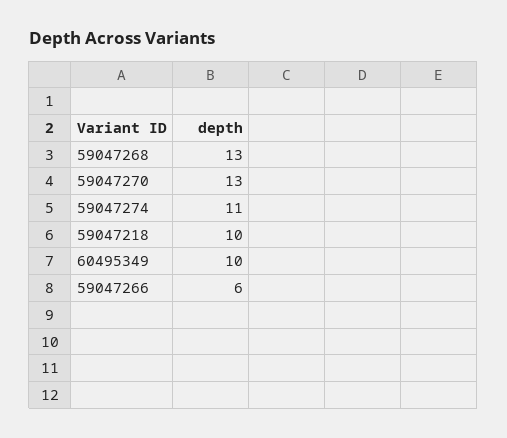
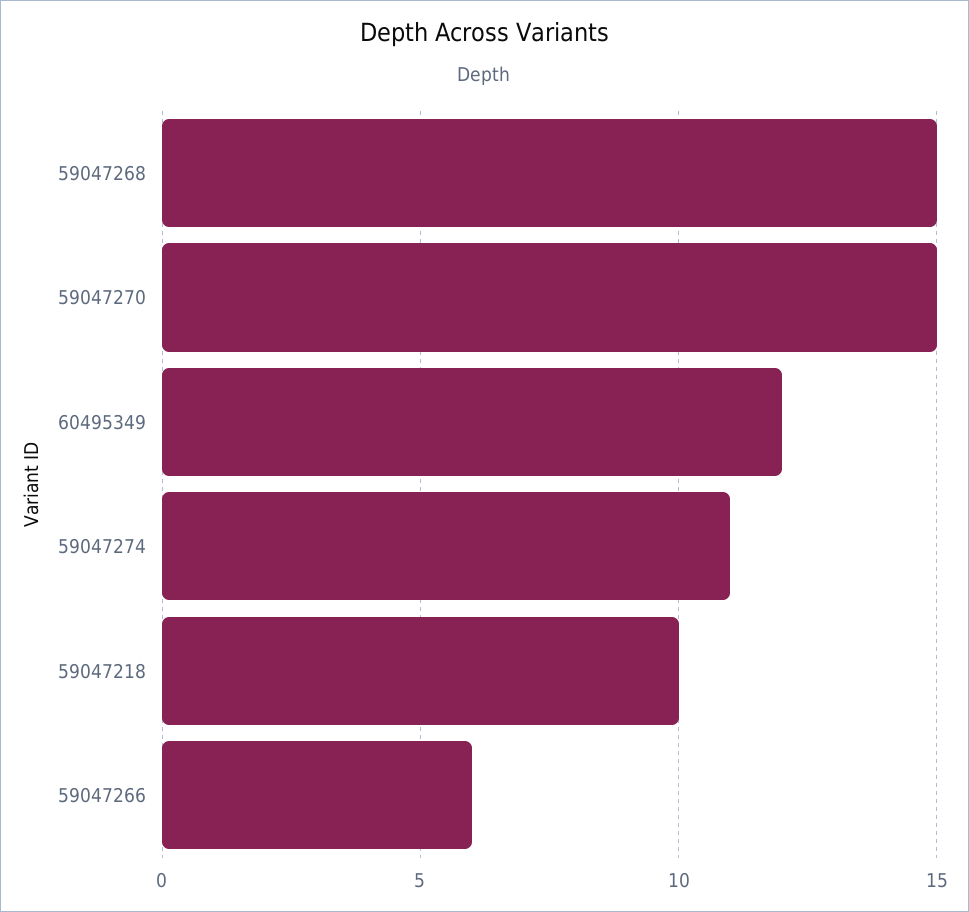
59047268: 13 -> 15
59047270: 13 -> 15
60495349: 10 -> 12

